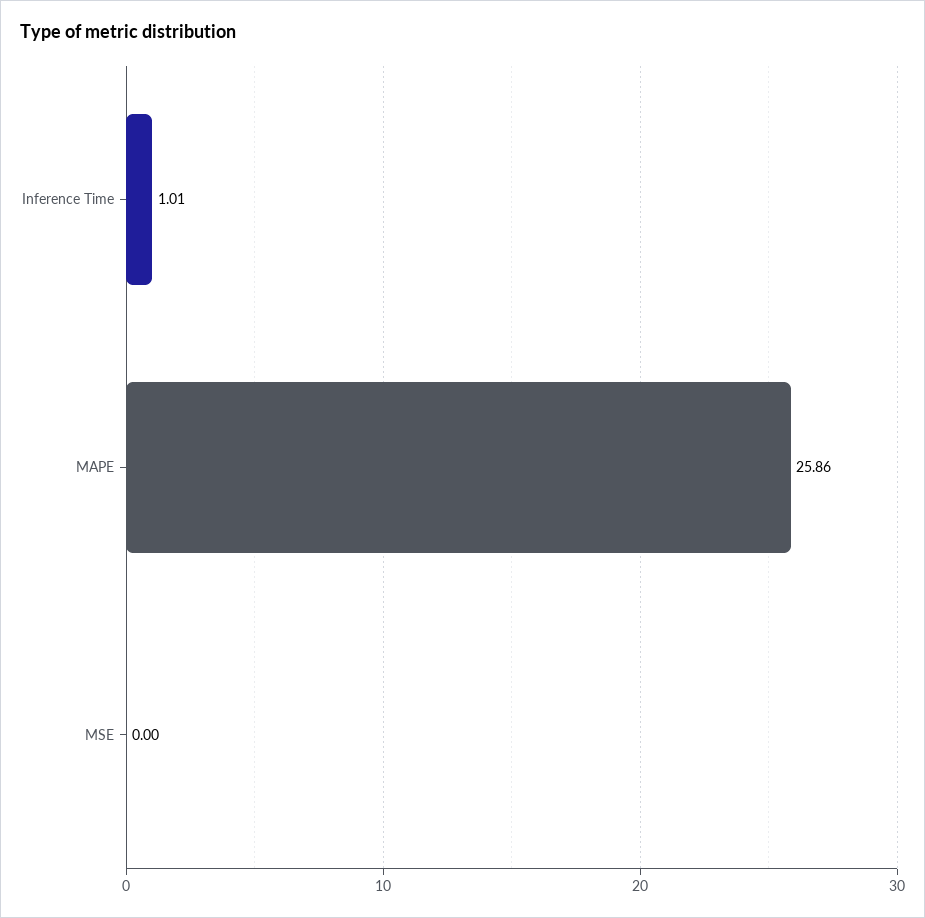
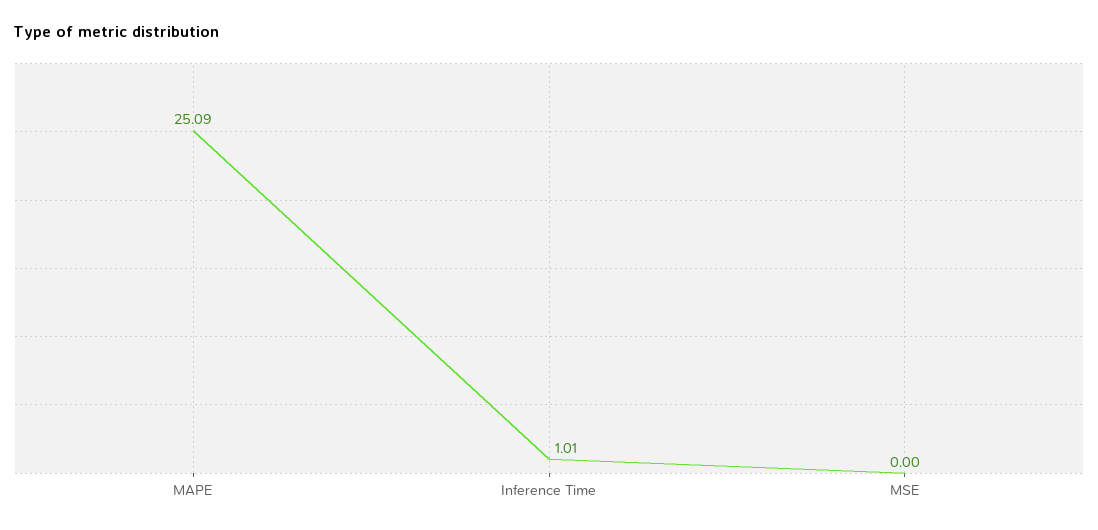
MAPE: 25.86 -> 25.09

